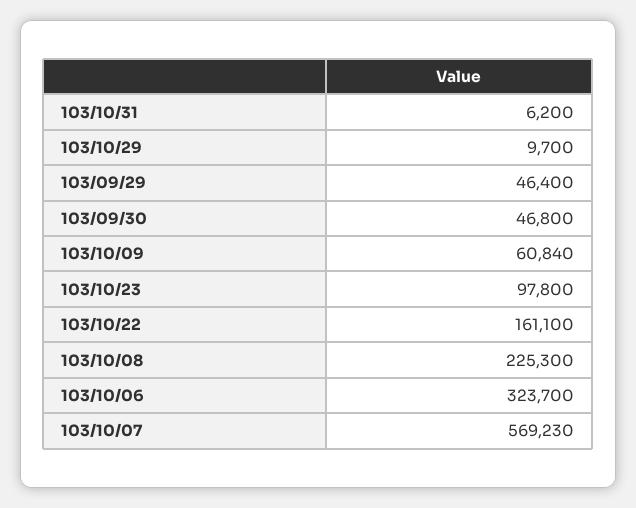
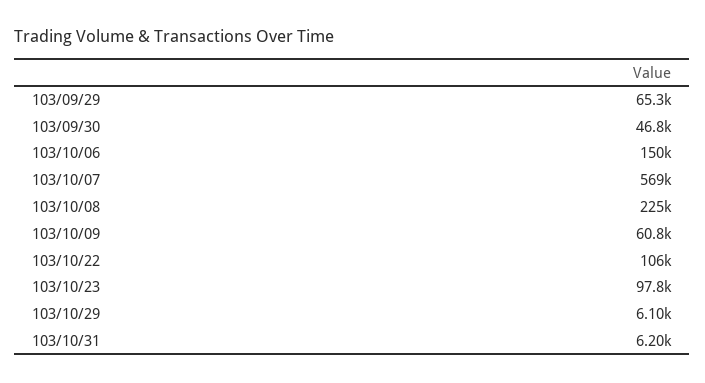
103/10/29: 9700 -> 6100
103/09/29: 46400 -> 65300
103/10/22: 161100 -> 106000
103/10/06: 323700 -> 150000

